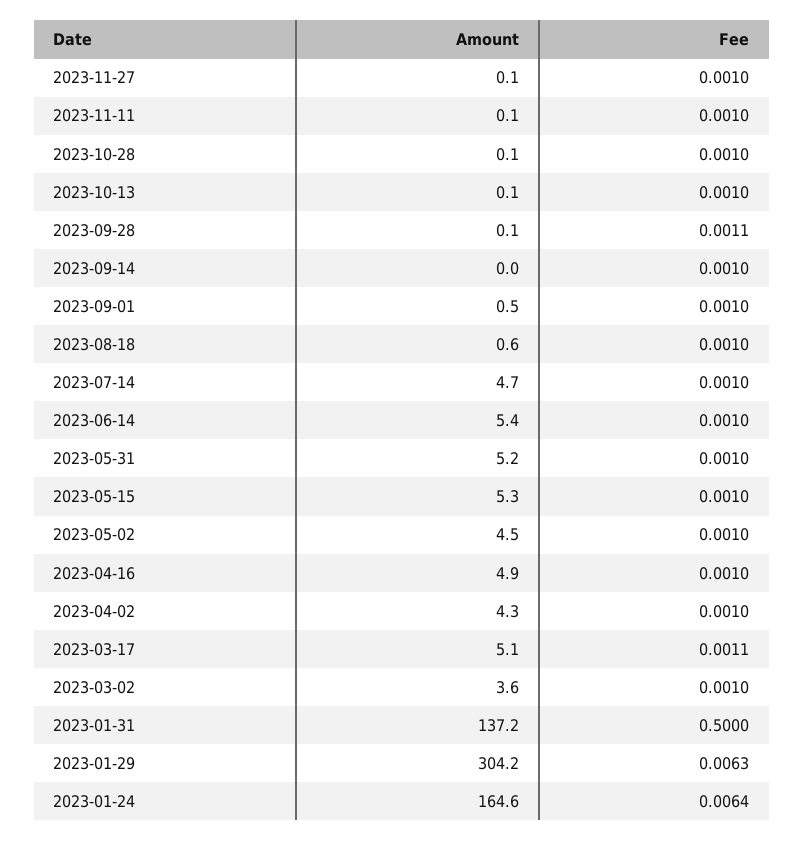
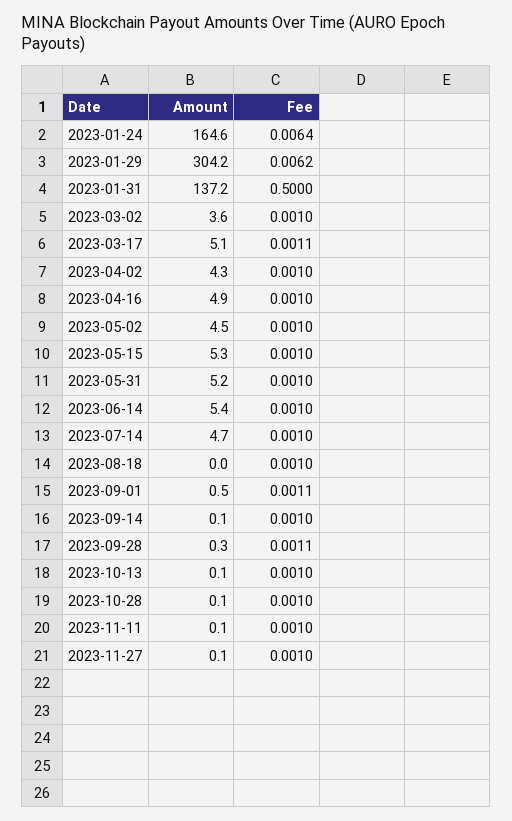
Amount, 2023-09-28: 0.1 -> 0.3
Amount, 2023-09-14: 0 -> 0.1
Fee, 2023-09-01: 0.001 -> 0.0011
Amount, 2023-08-18: 0.6 -> 0
Fee, 2023-01-29: 0.0063 -> 0.0062

